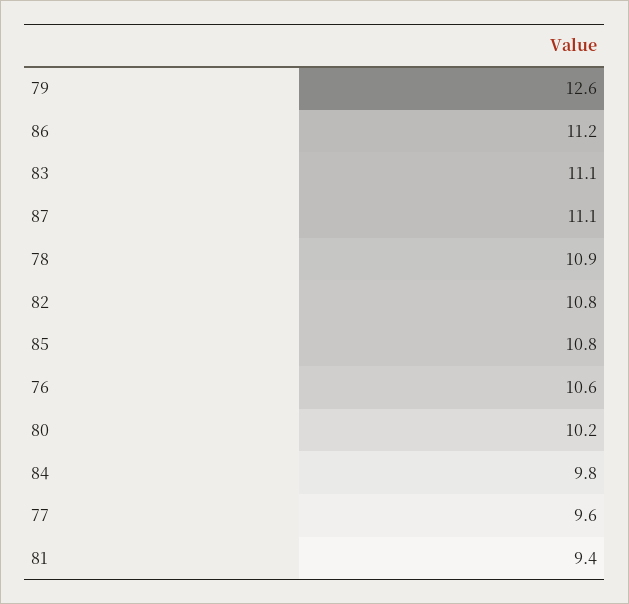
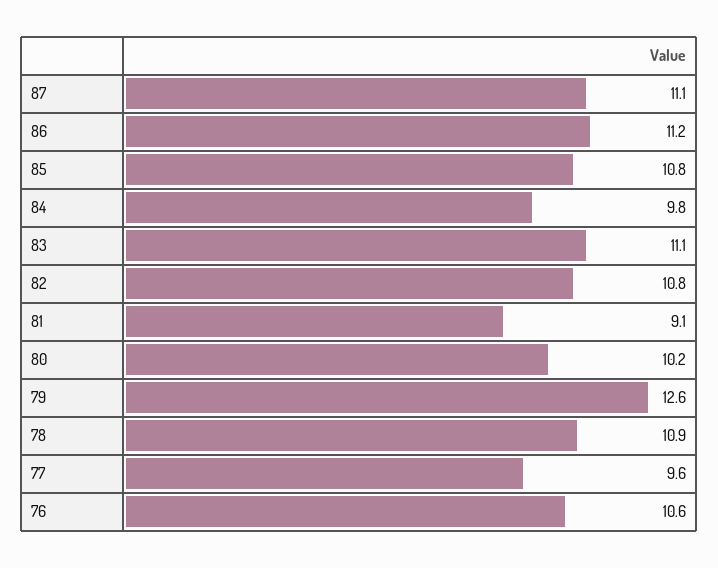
81: 9.4 -> 9.1

